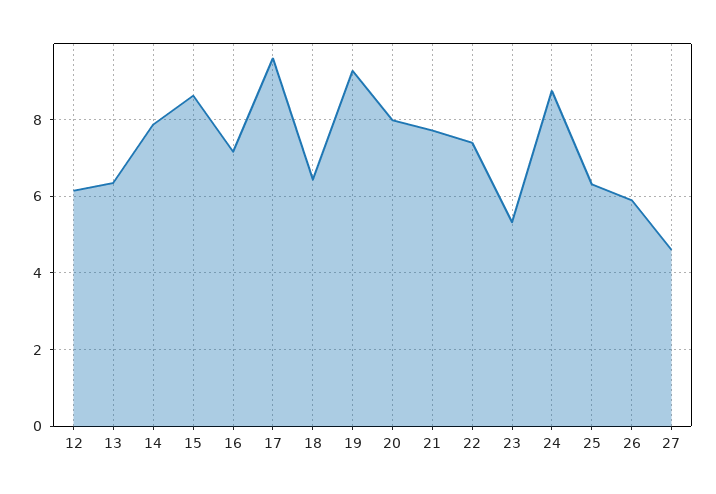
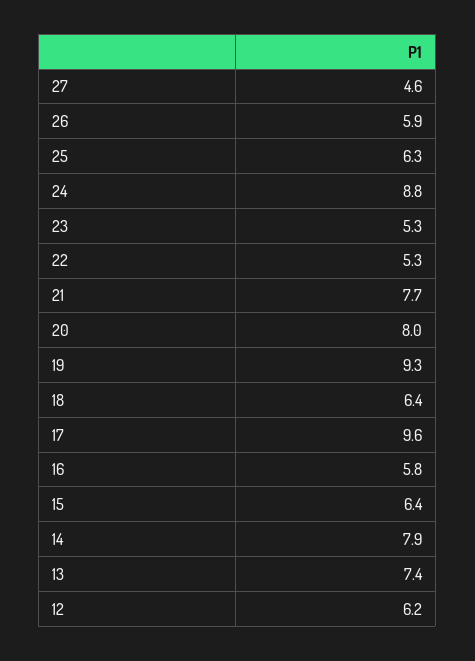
13: 6.4 -> 7.4
15: 8.6 -> 6.4
16: 7.2 -> 5.8
22: 7.4 -> 5.3

